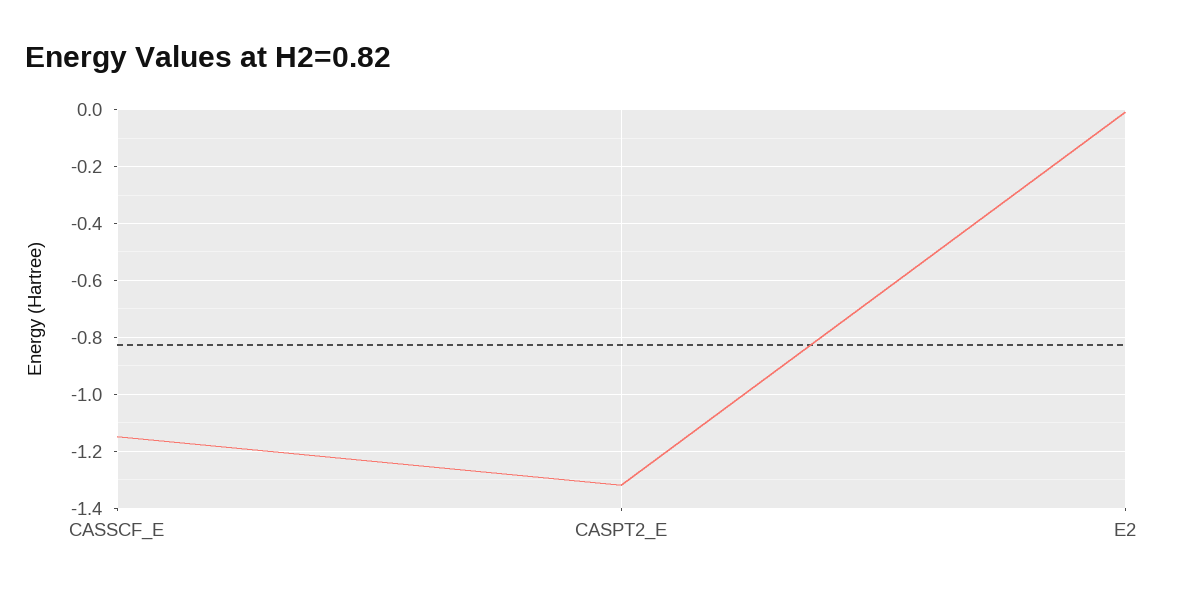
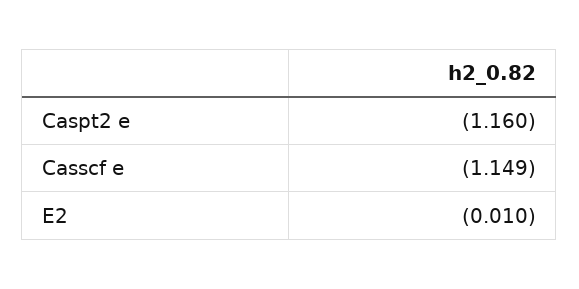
CASPT2_E: -1.325 -> -1.16

